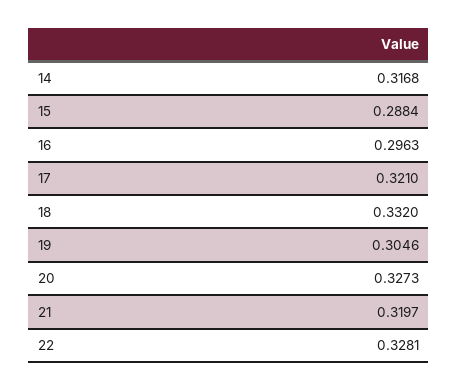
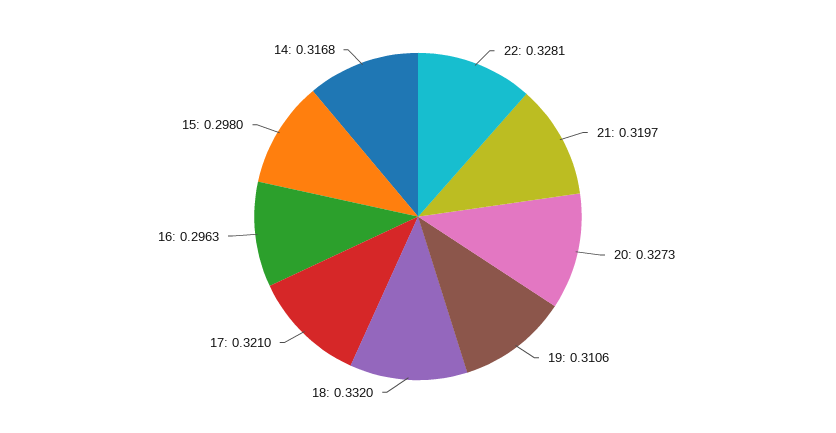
15: 0.2884 -> 0.298
19: 0.3046 -> 0.3106

